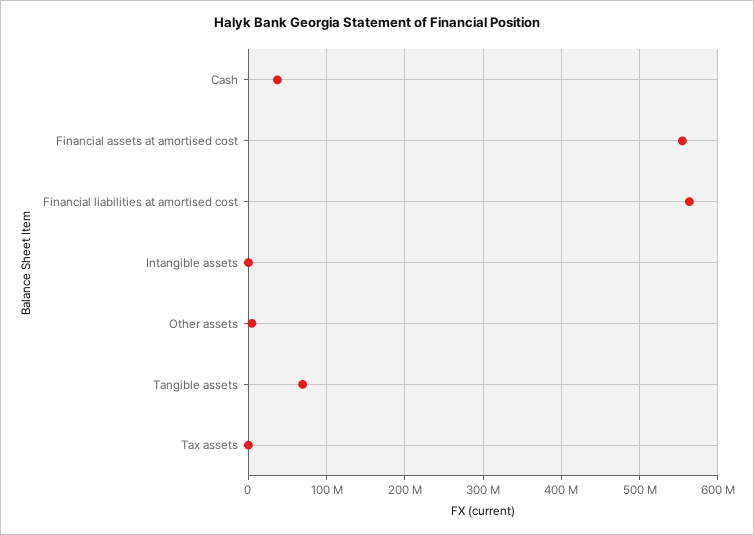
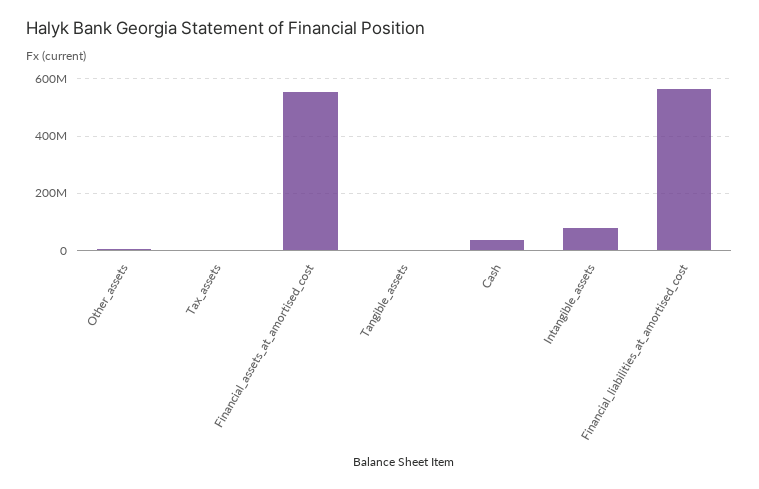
Intangible assets: 0 -> 75000000
Tangible assets: 70000000 -> 0

